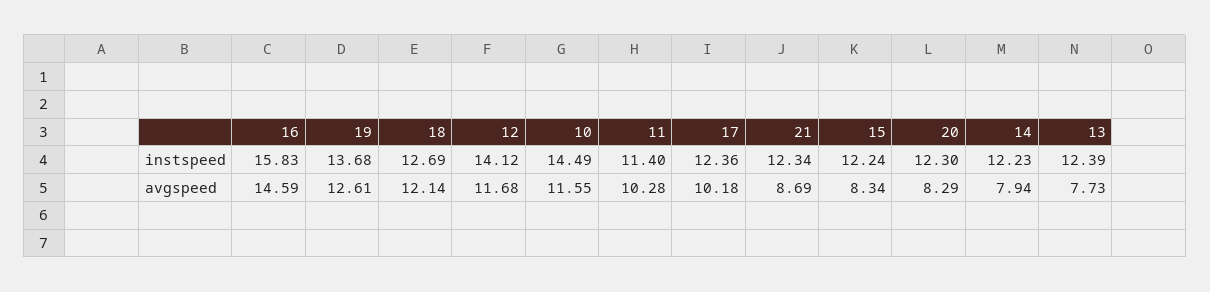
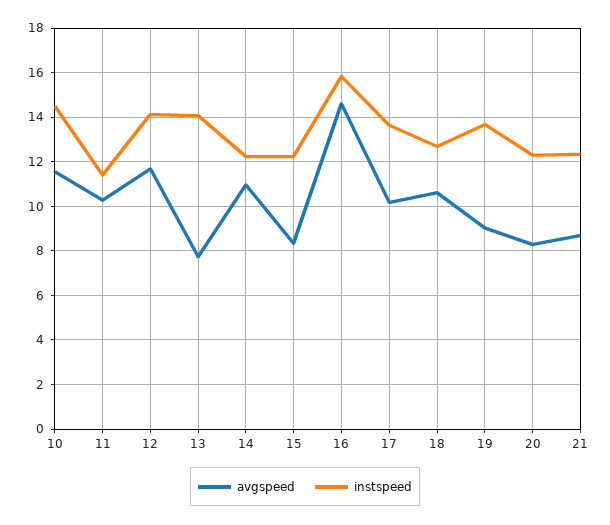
instspeed, 17: 12.36 -> 13.5
instspeed, 13: 12.39 -> 14
avgspeed, 19: 12.61 -> 9
avgspeed, 18: 12.14 -> 10.5
avgspeed, 14: 7.94 -> 11

